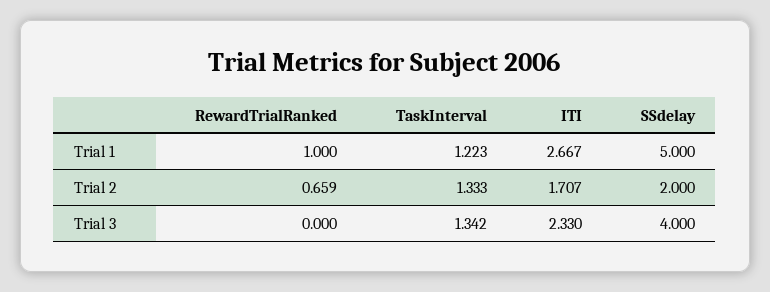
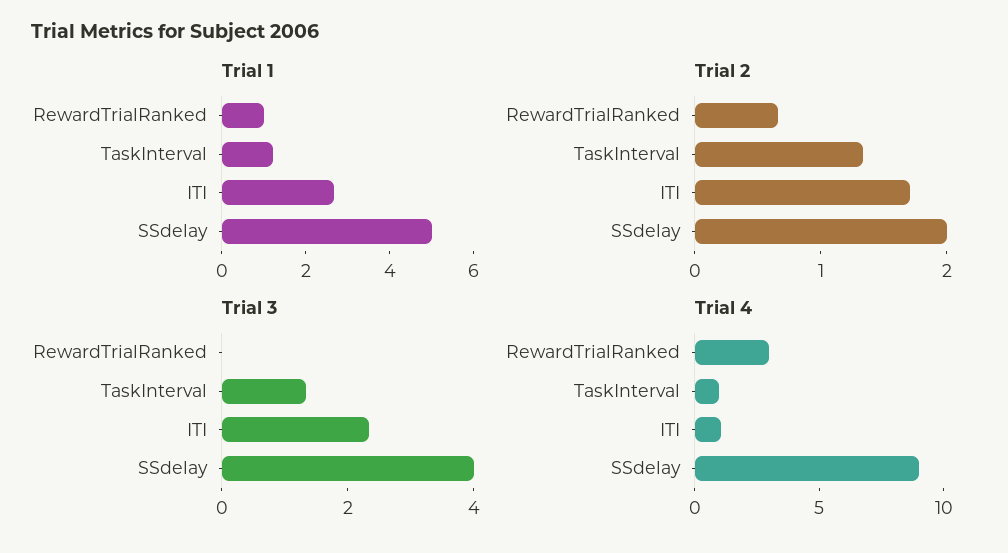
Trial 4, RewardTrialRanked: none -> 3
Trial 4, TaskInterval: none -> 1
Trial 4, ITI: none -> 1
Trial 4, SSdelay: none -> 9

